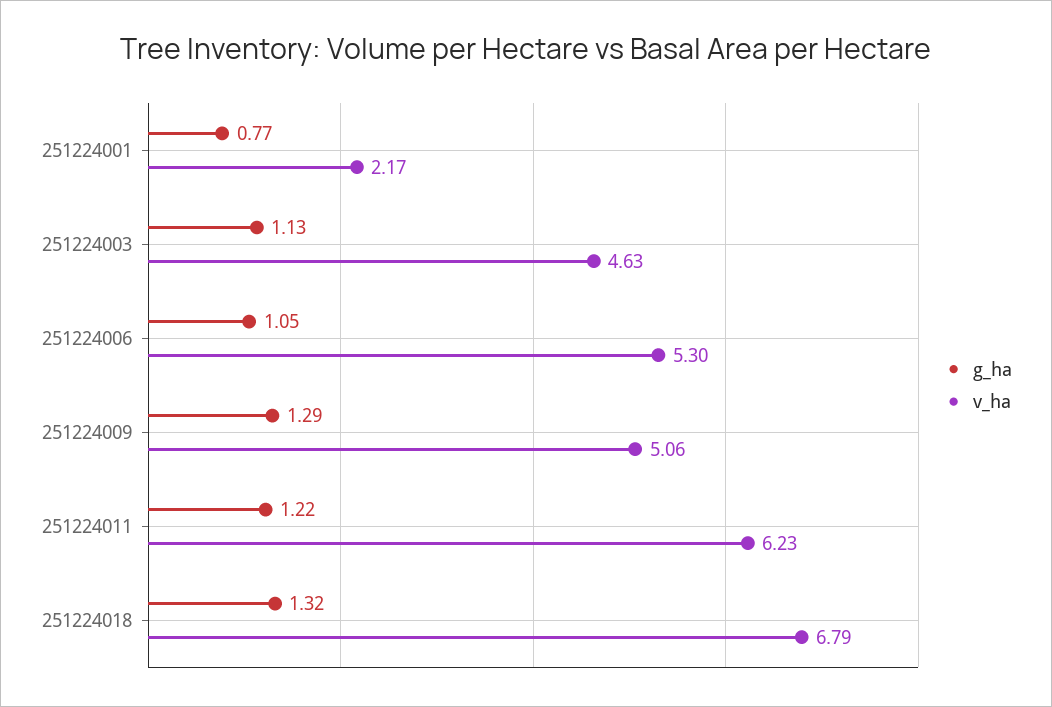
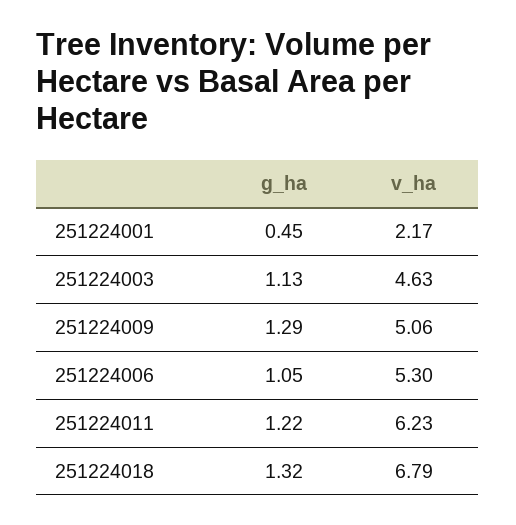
g_ha, 251224001: 0.77 -> 0.45

